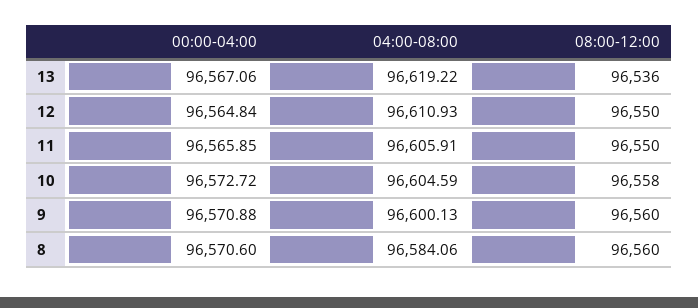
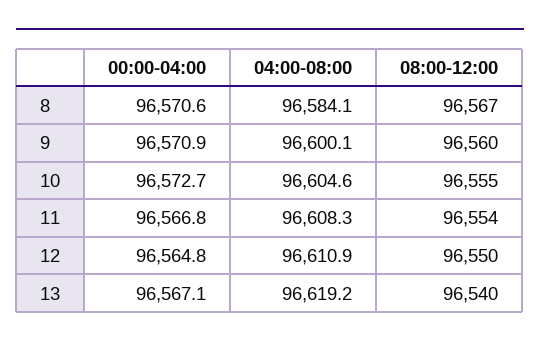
08:00-12:00, 13: 96536 -> 96540
00:00-04:00, 11: 96565.85 -> 96566.8
04:00-08:00, 11: 96605.91 -> 96608.3
08:00-12:00, 11: 96550 -> 96554
08:00-12:00, 10: 96558 -> 96555
08:00-12:00, 8: 96560 -> 96567

